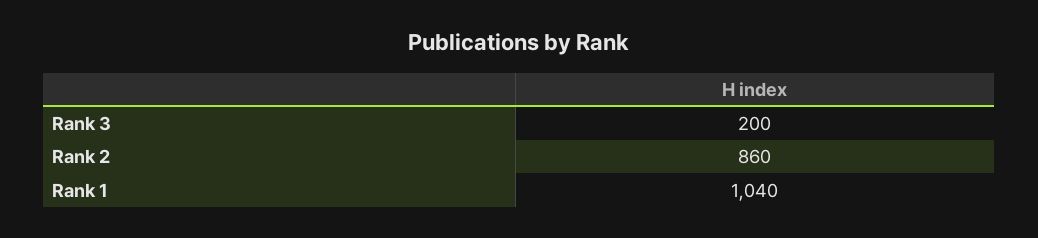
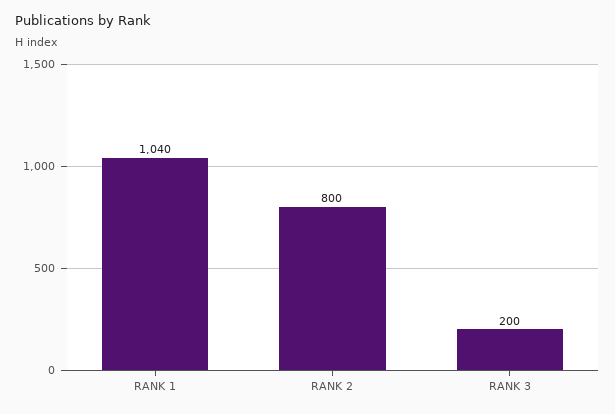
Rank 2: 860 -> 800

